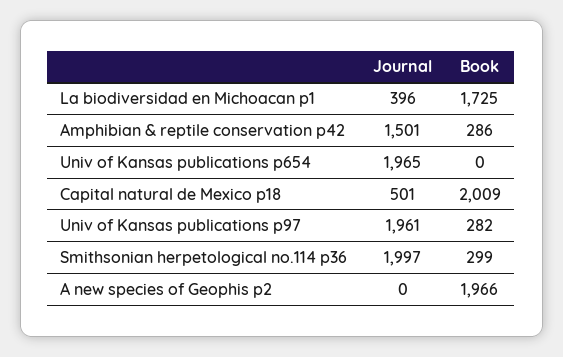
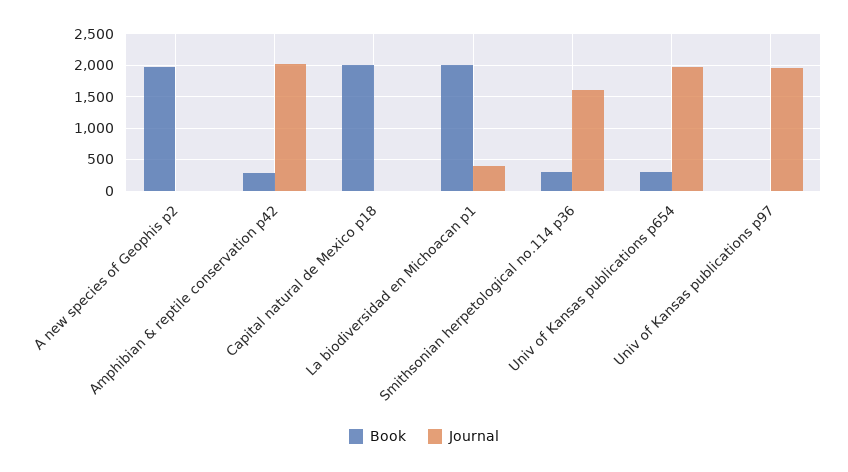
Book, La biodiversidad en Michoacan p1: 1725 -> 2000
Journal, Amphibian & reptile conservation p42: 1501 -> 2000
Book, Univ of Kansas publications p654: 0 -> 300
Journal, Capital natural de Mexico p18: 501 -> 0
Book, Univ of Kansas publications p97: 282 -> 0
Journal, Smithsonian herpetological no.114 p36: 1997 -> 1600

